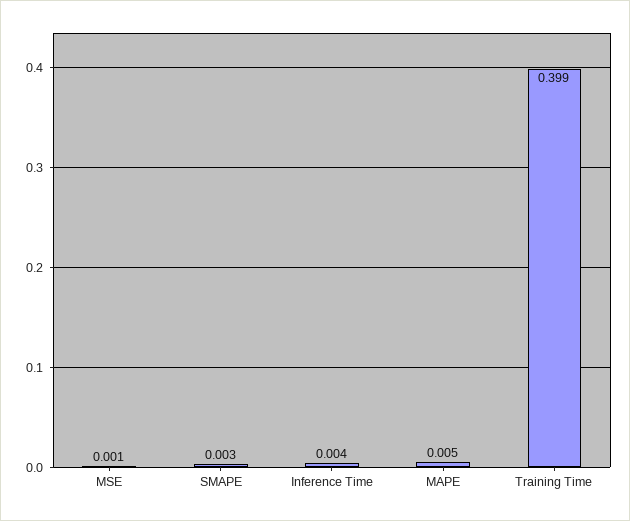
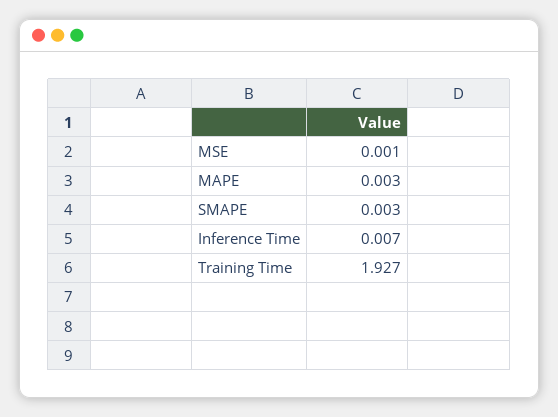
Inference Time: 0.004 -> 0.007
MAPE: 0.005 -> 0.003
Training Time: 0.399 -> 1.927

